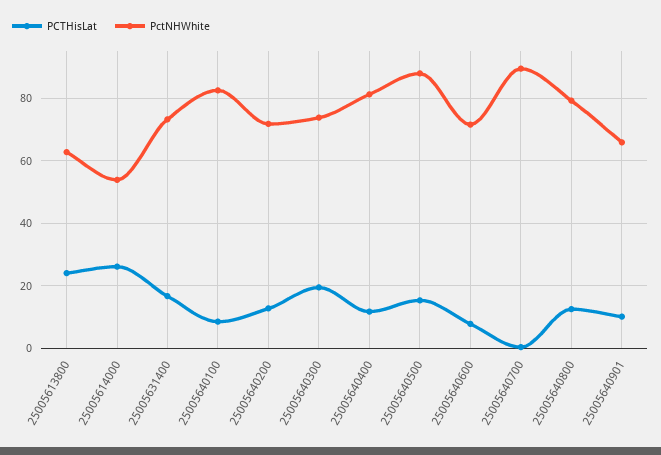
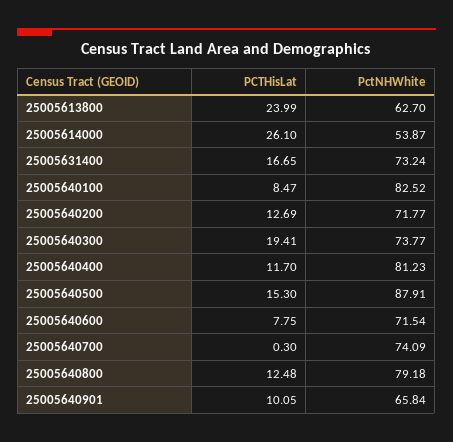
PctNHWhite, 25005640700: 90 -> 74.09

